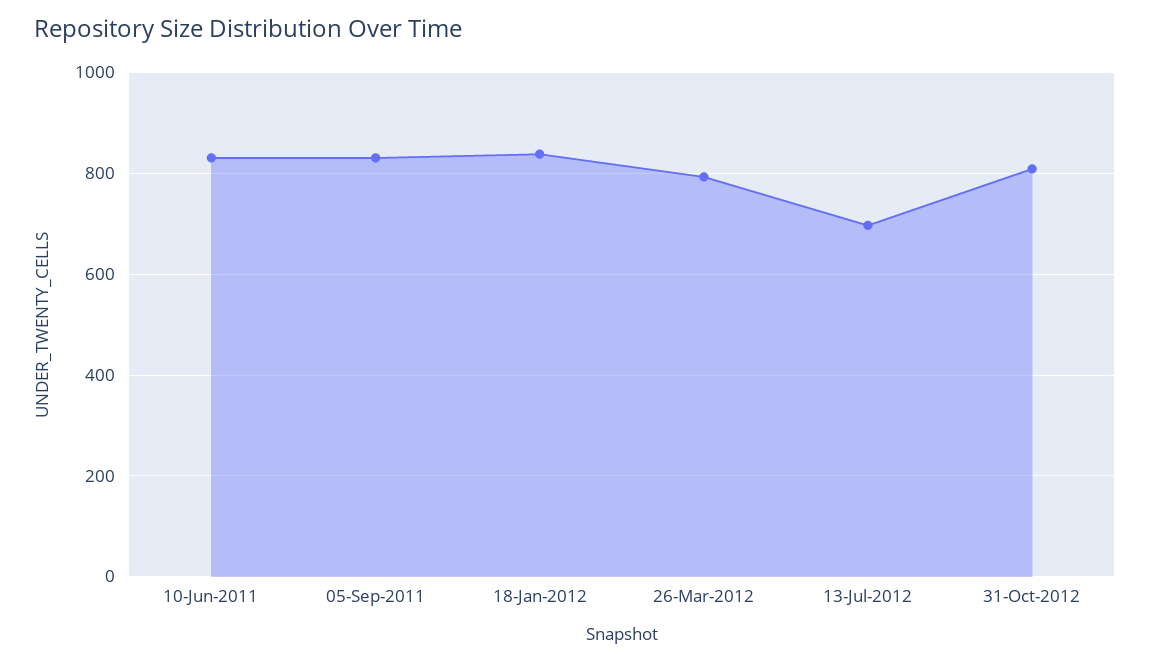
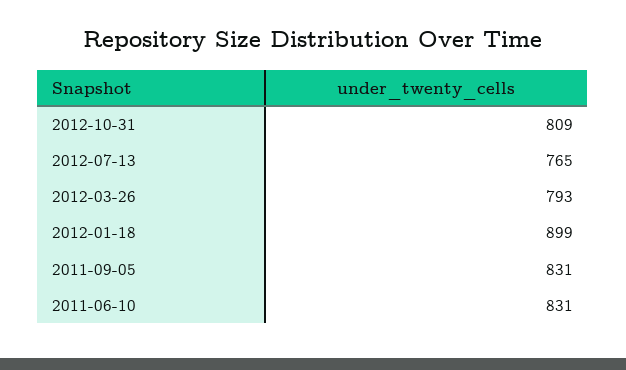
18-Jan-2012: 840 -> 899
13-Jul-2012: 700 -> 765

